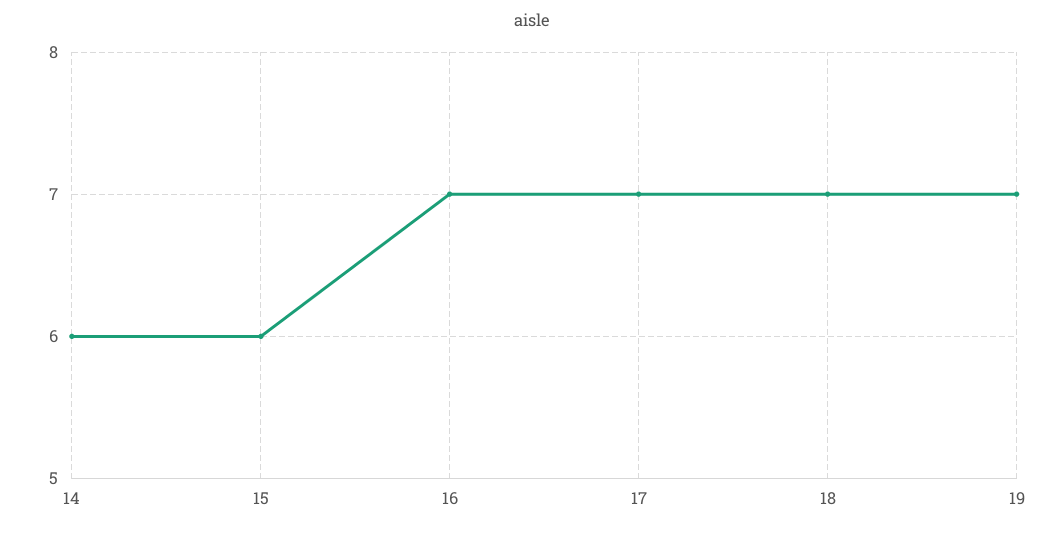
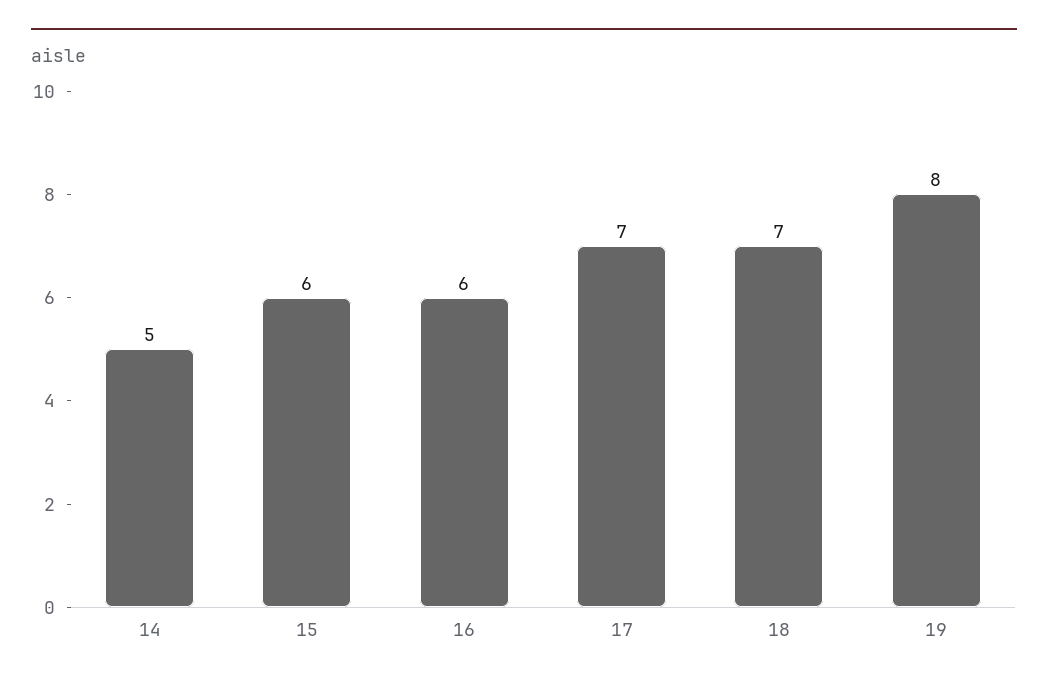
14: 6 -> 5
16: 7 -> 6
19: 7 -> 8

